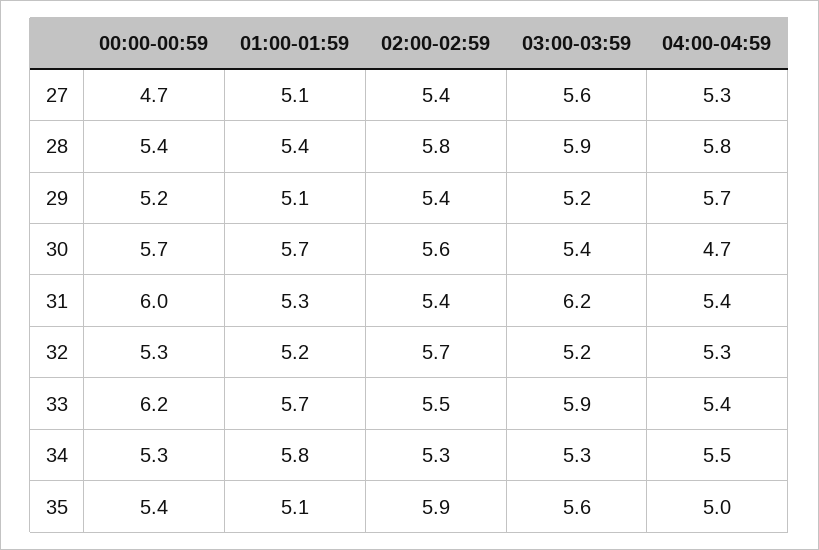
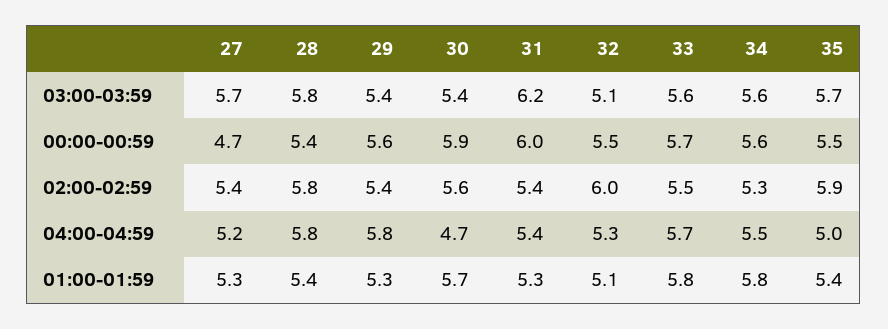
01:00-01:59, 27: 5.1 -> 5.3
03:00-03:59, 27: 5.6 -> 5.7
04:00-04:59, 27: 5.3 -> 5.2
03:00-03:59, 28: 5.9 -> 5.8
00:00-00:59, 29: 5.2 -> 5.6
01:00-01:59, 29: 5.1 -> 5.3
03:00-03:59, 29: 5.2 -> 5.4
04:00-04:59, 29: 5.7 -> 5.8
00:00-00:59, 30: 5.7 -> 5.9
00:00-00:59, 32: 5.3 -> 5.5
01:00-01:59, 32: 5.2 -> 5.1
02:00-02:59, 32: 5.7 -> 6
03:00-03:59, 32: 5.2 -> 5.1
00:00-00:59, 33: 6.2 -> 5.7
01:00-01:59, 33: 5.7 -> 5.8
03:00-03:59, 33: 5.9 -> 5.6
04:00-04:59, 33: 5.4 -> 5.7
00:00-00:59, 34: 5.3 -> 5.6
03:00-03:59, 34: 5.3 -> 5.6
00:00-00:59, 35: 5.4 -> 5.5
01:00-01:59, 35: 5.1 -> 5.4
03:00-03:59, 35: 5.6 -> 5.7

